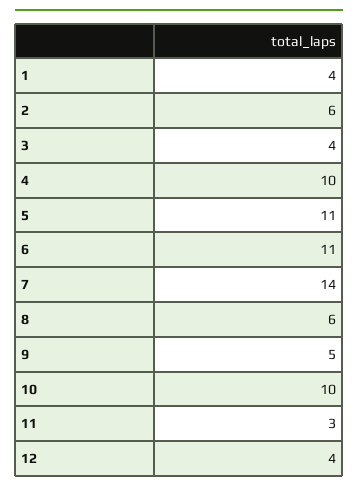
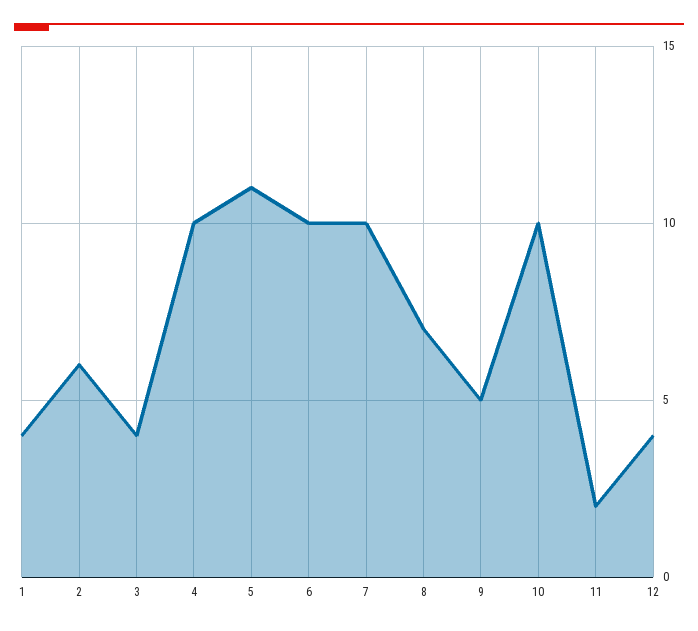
6: 11 -> 10
7: 14 -> 10
8: 6 -> 7
11: 3 -> 2

